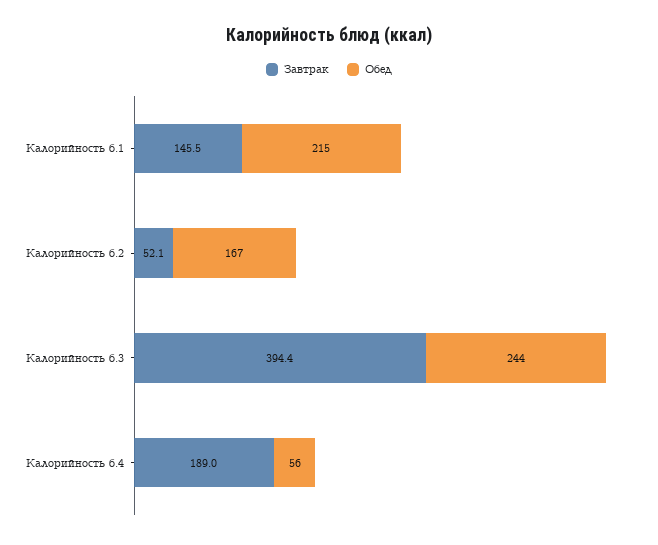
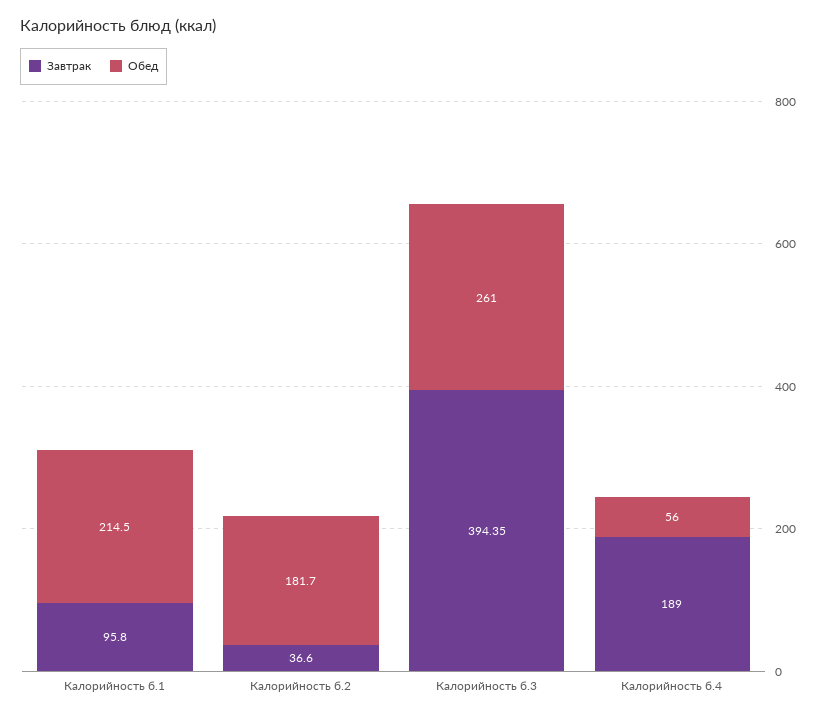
Завтрак, Калорийность б.1: 145.5 -> 95.8
Завтрак, Калорийность б.2: 52.1 -> 36.6
Обед, Калорийность б.2: 167 -> 181.7
Обед, Калорийность б.3: 244 -> 261

